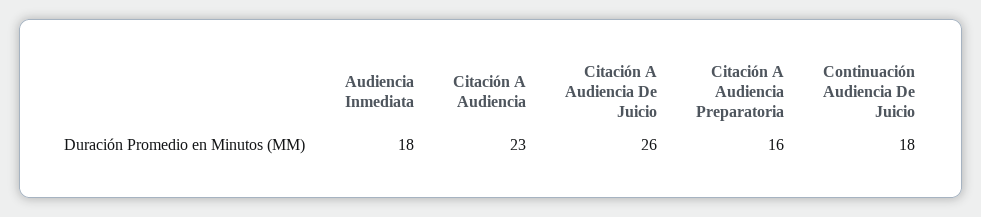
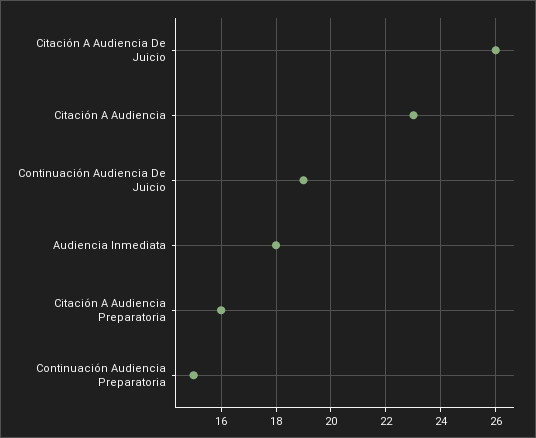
Continuación Audiencia De Juicio: 18 -> 19
Continuación Audiencia Preparatoria: none -> 15

